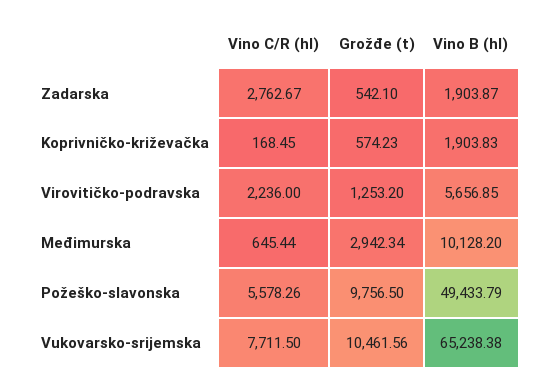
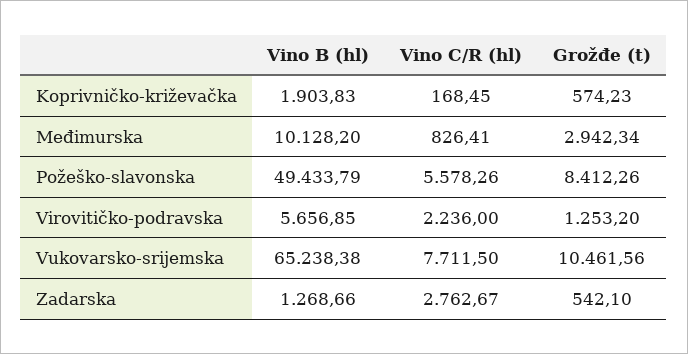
Vino B (hl), Zadarska: 1903.87 -> 1268.66
Vino C/R (hl), Međimurska: 645.44 -> 826.41
Grožđe (t), Požeško-slavonska: 9756.5 -> 8412.26

